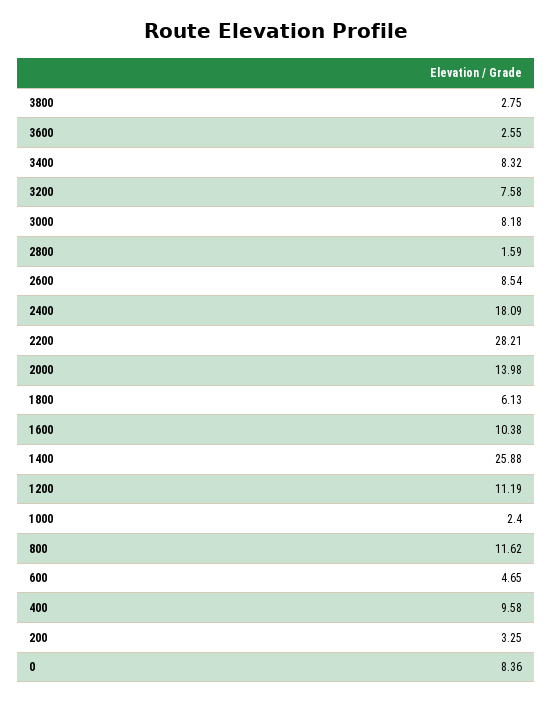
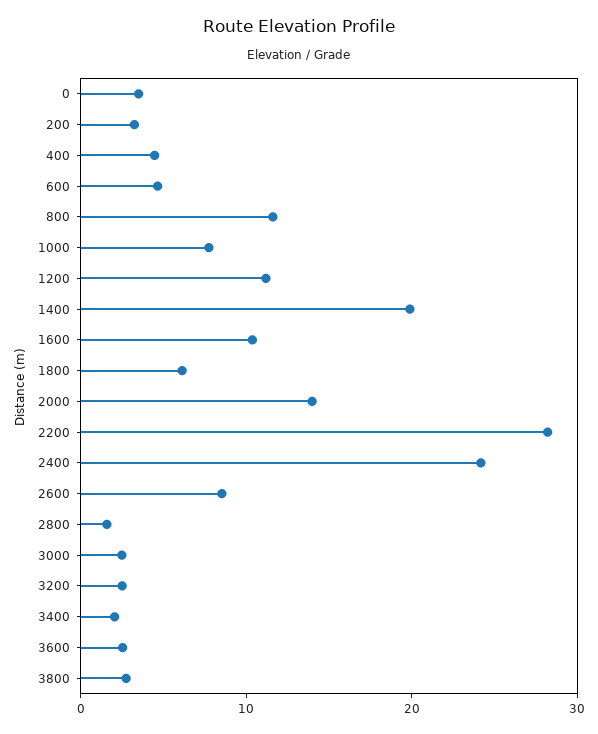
3400: 8.32 -> 2
3200: 7.58 -> 2
3000: 8.18 -> 2
2400: 18.09 -> 24
1400: 25.88 -> 20
1000: 2.4 -> 8
400: 9.58 -> 4
0: 8.36 -> 4

